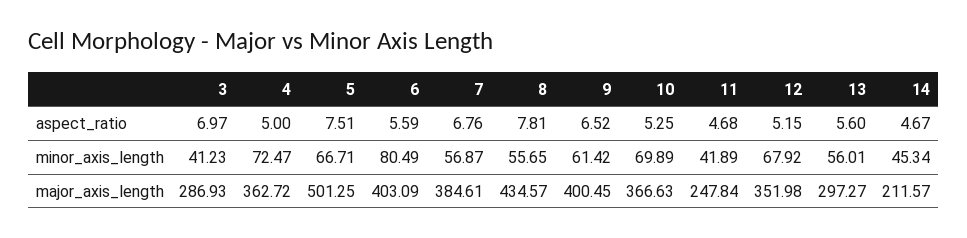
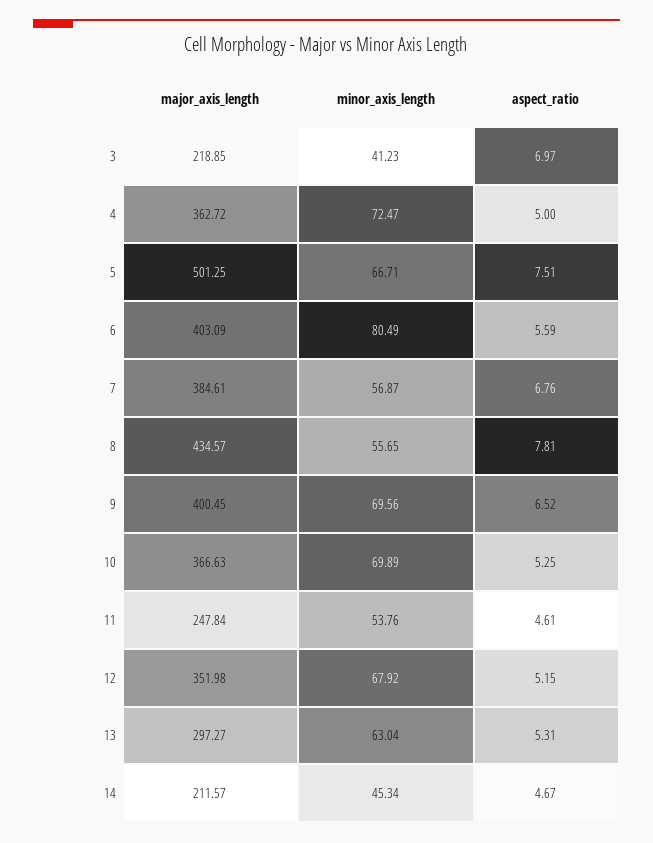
11, aspect_ratio: 4.68 -> 4.61
13, aspect_ratio: 5.6 -> 5.31
9, minor_axis_length: 61.42 -> 69.56
11, minor_axis_length: 41.89 -> 53.76
13, minor_axis_length: 56.01 -> 63.04
3, major_axis_length: 286.93 -> 218.85

